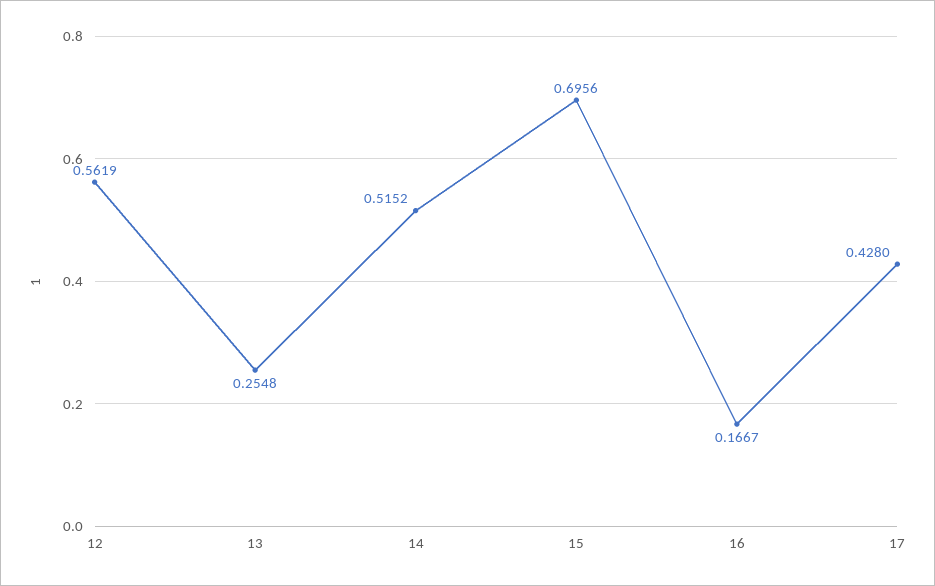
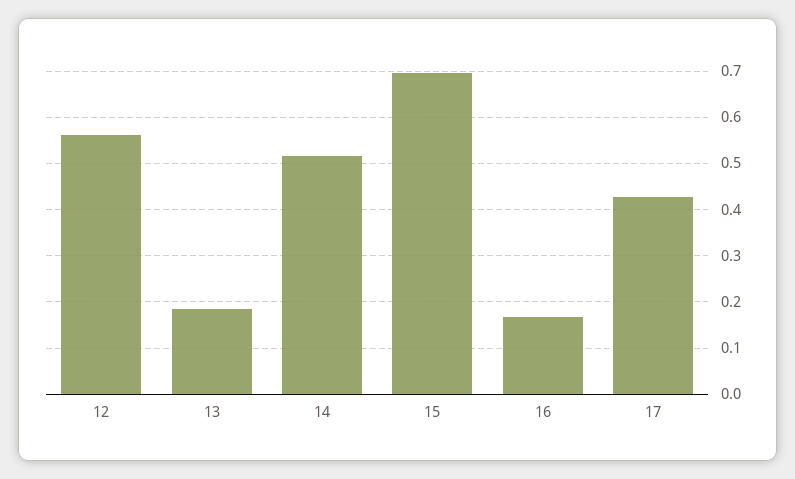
13: 0.2548 -> 0.18

